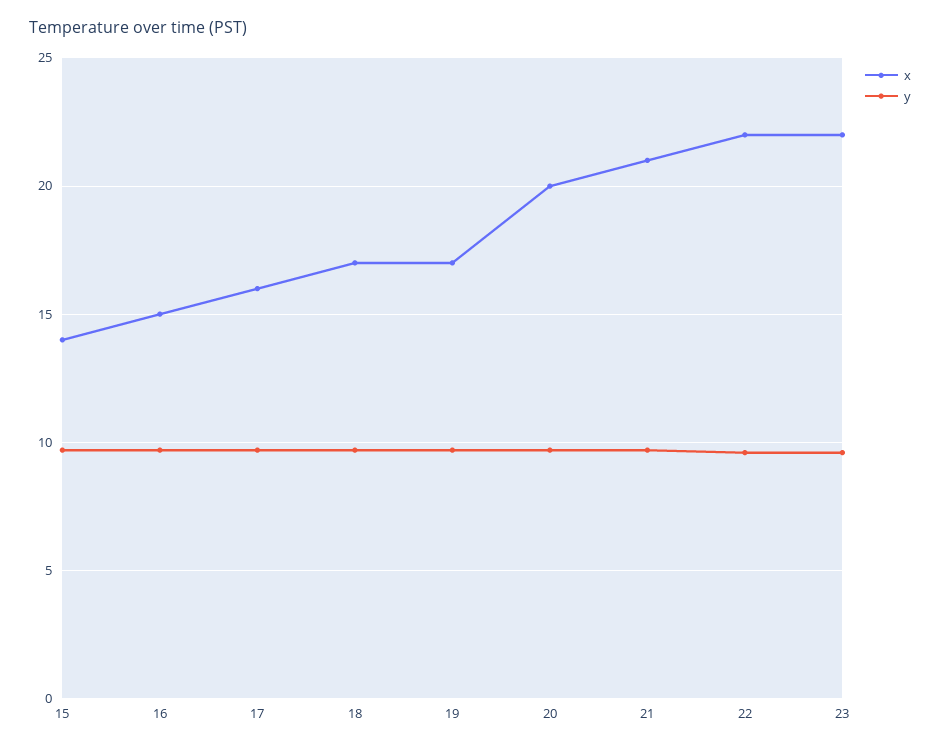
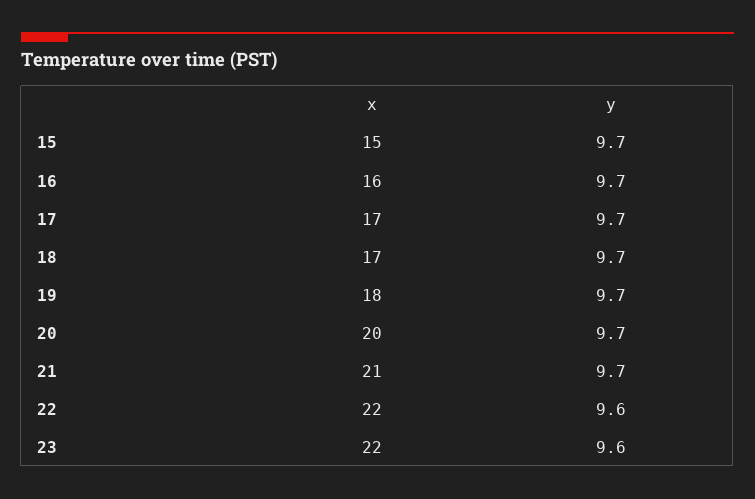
x, 15: 14 -> 15
x, 16: 15 -> 16
x, 17: 16 -> 17
x, 19: 17 -> 18

